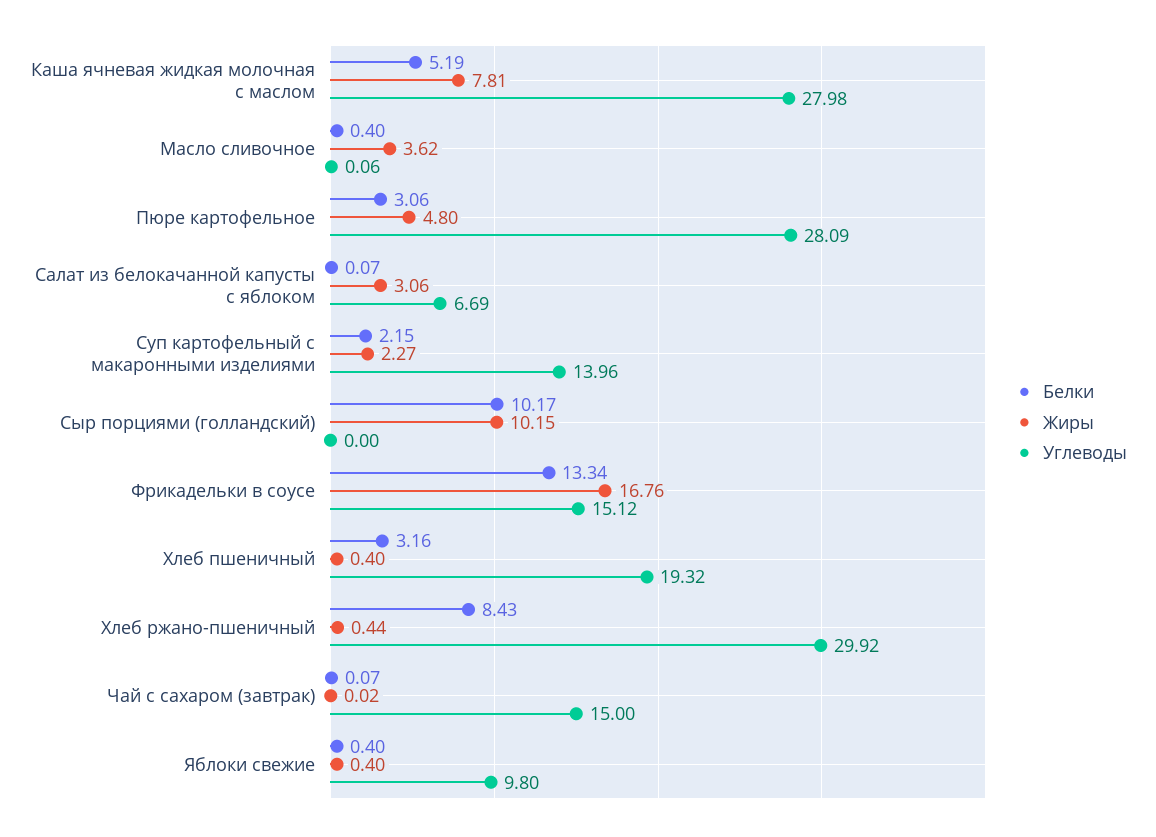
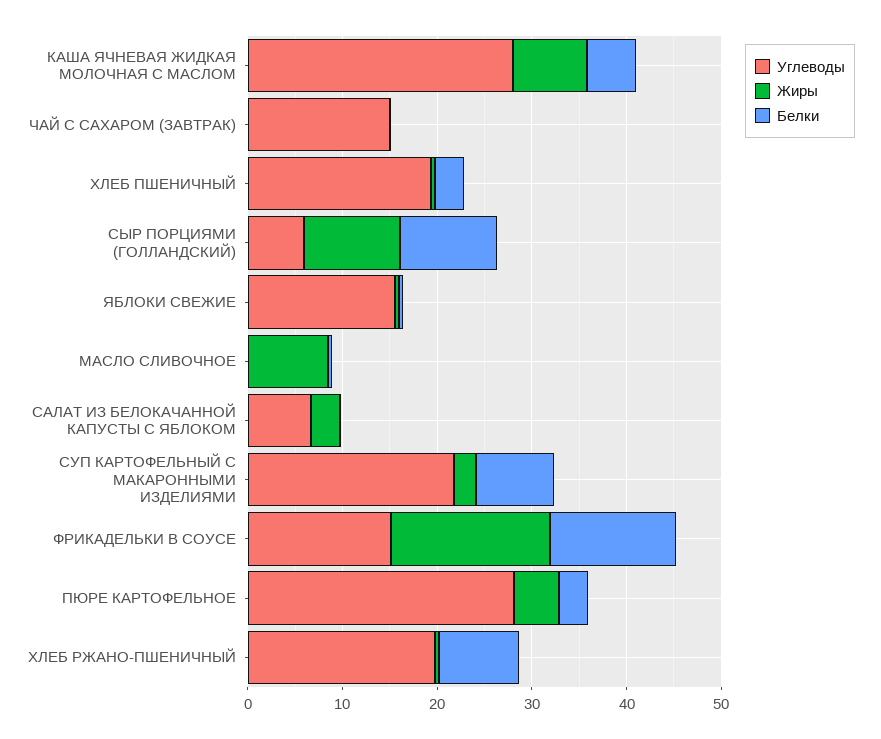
Жиры, Масло сливочное: 3.62 -> 8
Белки, Суп картофельный с макаронными изделиями: 2.15 -> 8
Углеводы, Суп картофельный с макаронными изделиями: 13.96 -> 22
Углеводы, Сыр порциями (голландский): 0 -> 6
Углеводы, Хлеб ржано-пшеничный: 29.92 -> 20
Углеводы, Яблоки свежие: 9.8 -> 16

